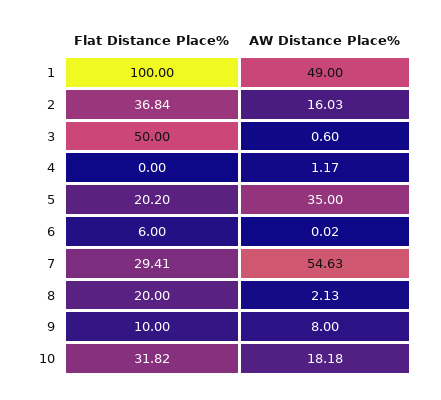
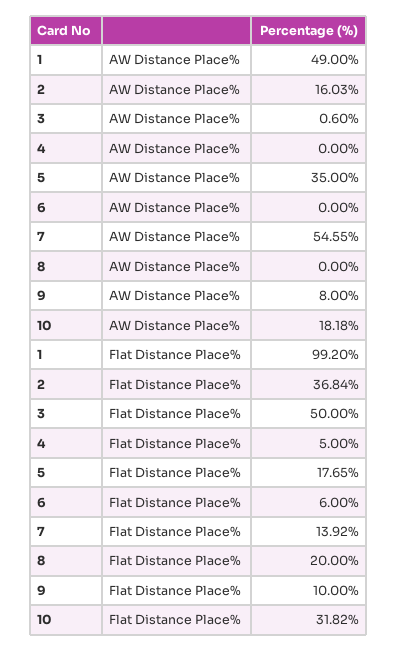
Flat Distance Place%, 1: 100 -> 99.2
Flat Distance Place%, 4: 0 -> 5
AW Distance Place%, 4: 1.17 -> 0
Flat Distance Place%, 5: 20.2 -> 17.65
AW Distance Place%, 6: 0.02 -> 0
Flat Distance Place%, 7: 29.41 -> 13.92
AW Distance Place%, 7: 54.63 -> 54.55
AW Distance Place%, 8: 2.13 -> 0

